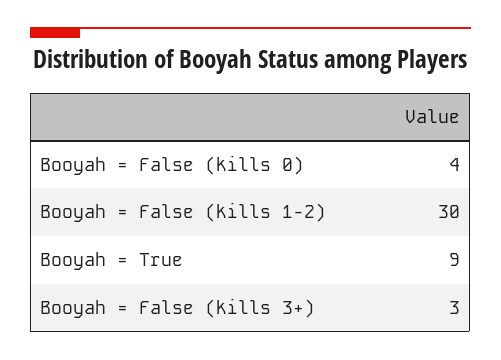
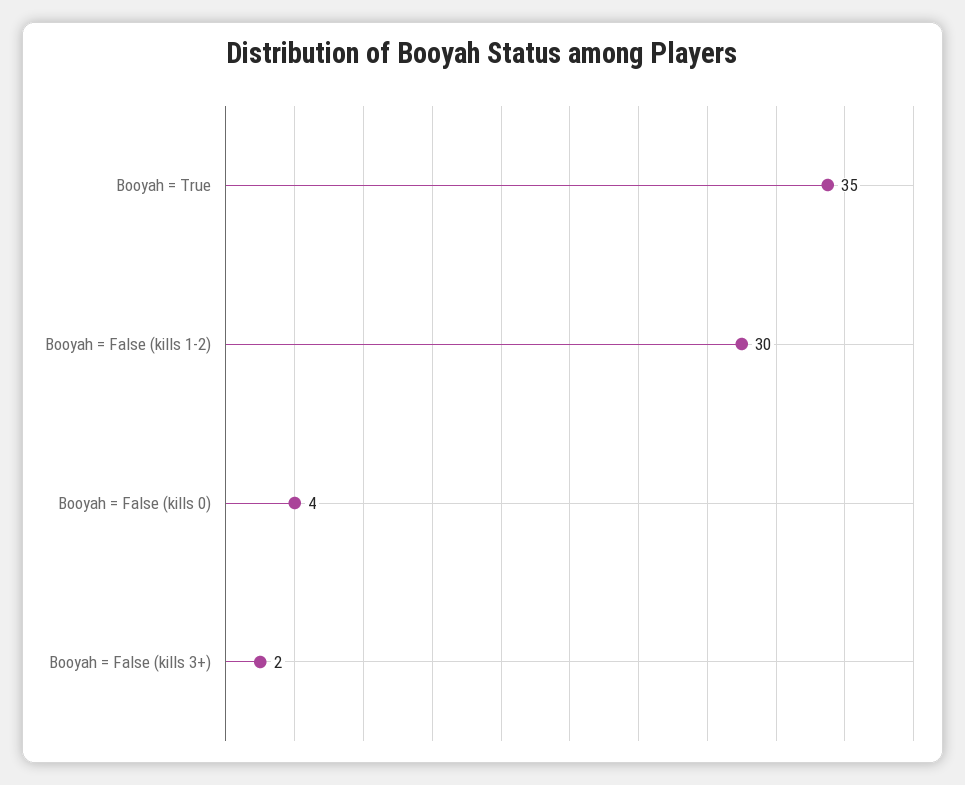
Booyah = True: 9 -> 35
Booyah = False (kills 3+): 3 -> 2

